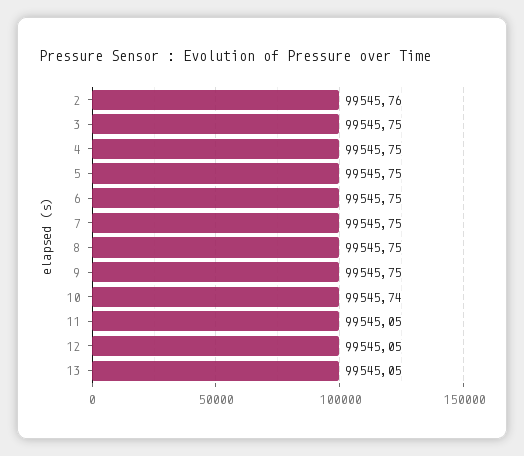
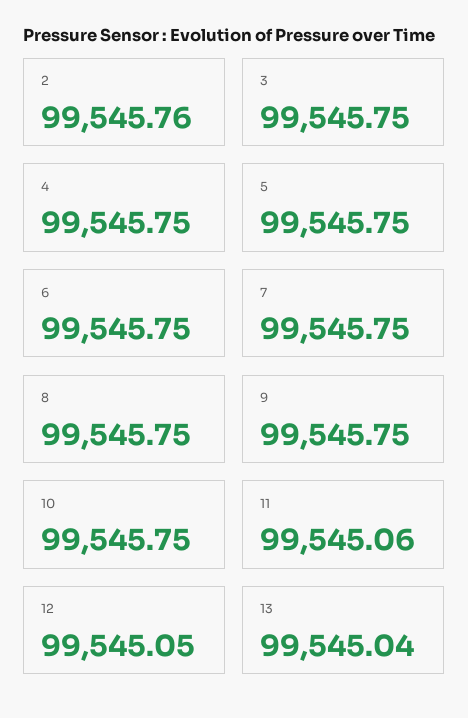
10: 99545.74 -> 99545.75
11: 99545.05 -> 99545.06
13: 99545.05 -> 99545.04

